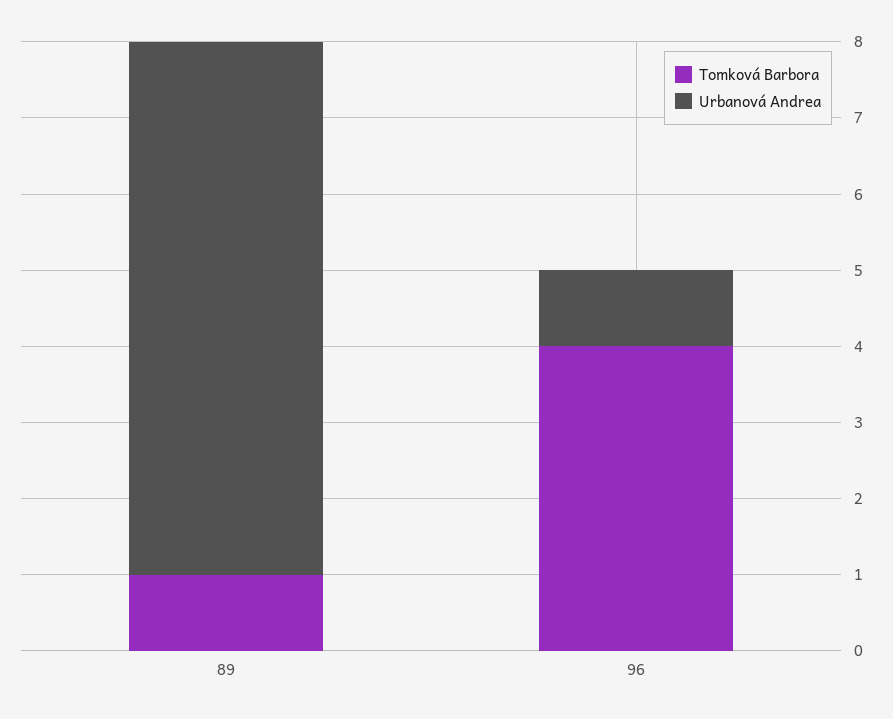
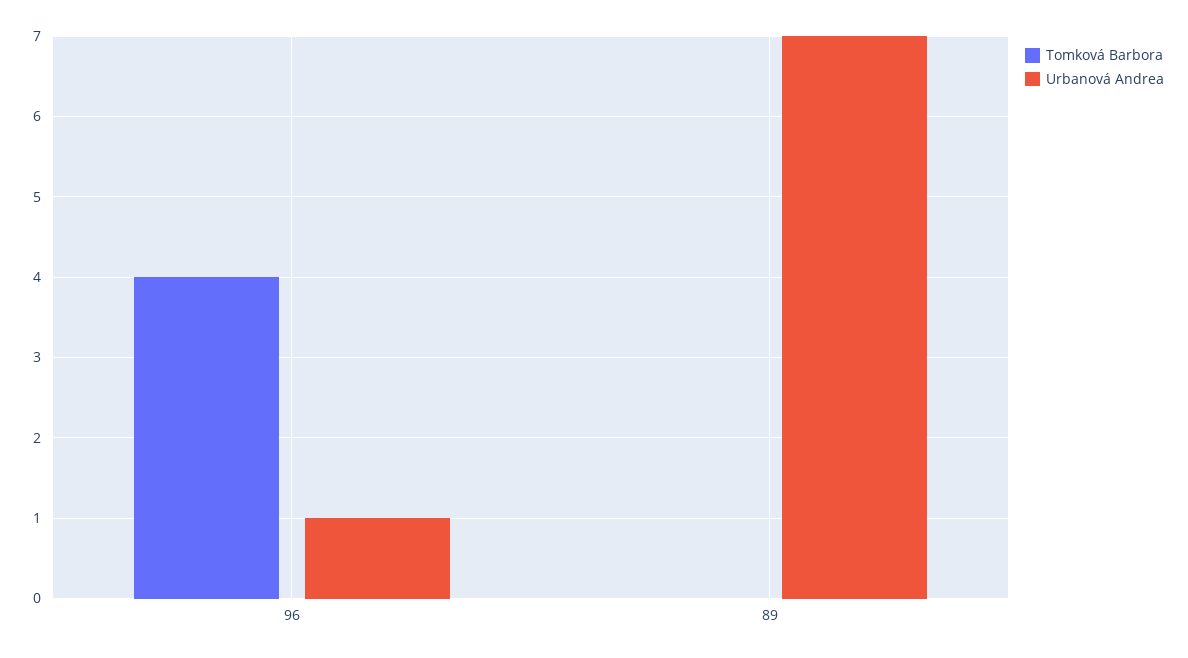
Tomková Barbora, 89: 1 -> 0

